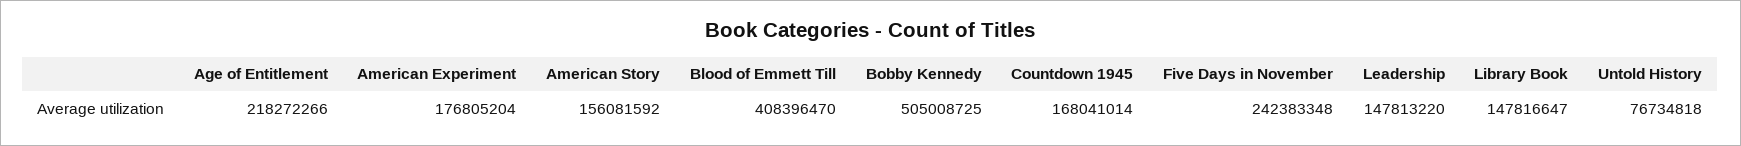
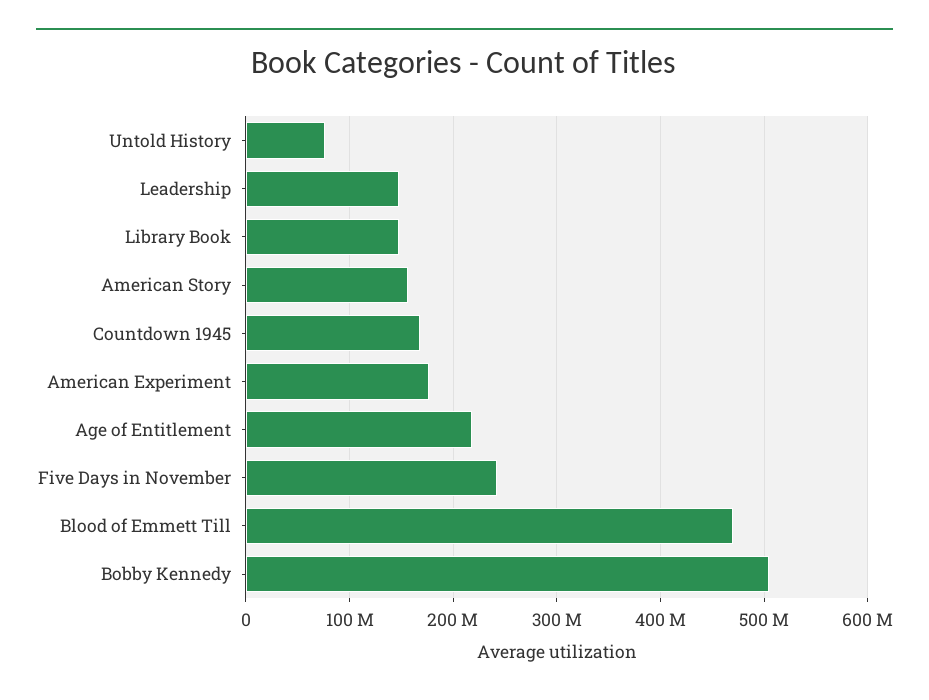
Blood of Emmett Till: 408396470 -> 470000000

